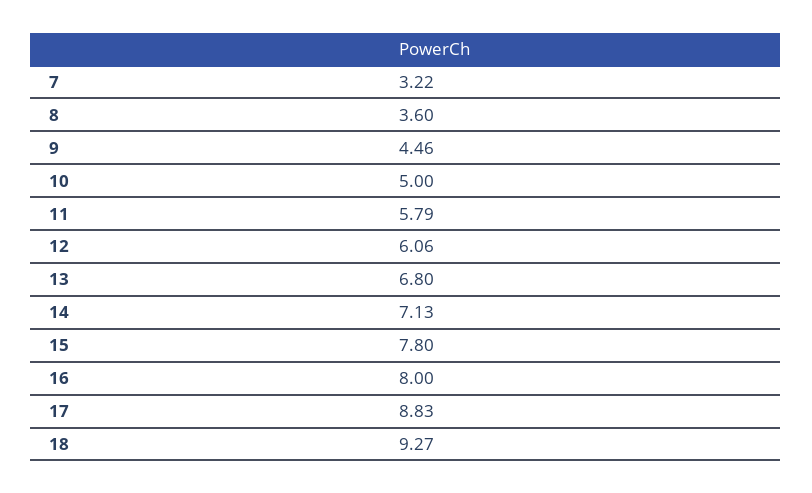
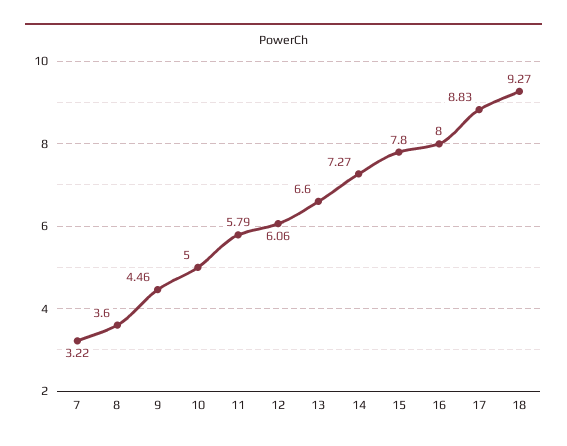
13: 6.8 -> 6.6
14: 7.13 -> 7.27

